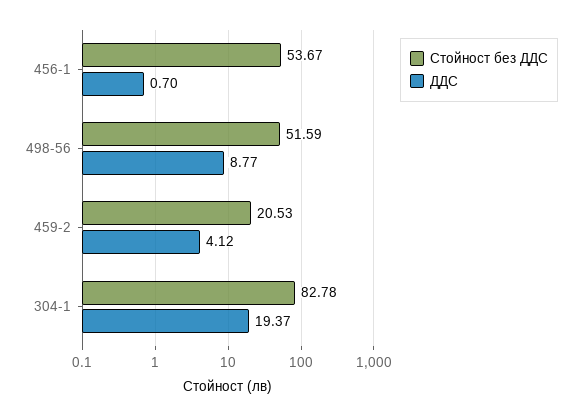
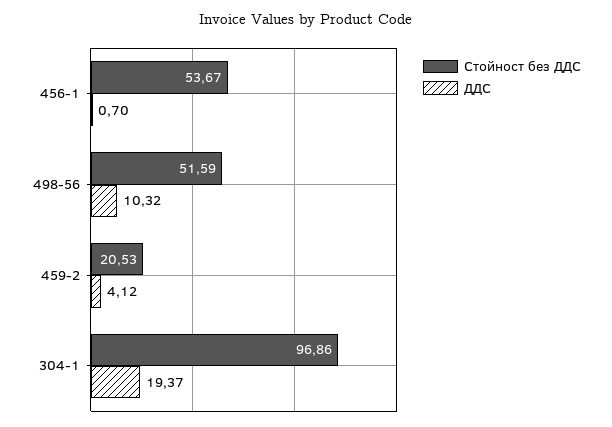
ДДС, 498-56: 8.77 -> 10.32
Стойност без ДДС, 304-1: 82.78 -> 96.86

